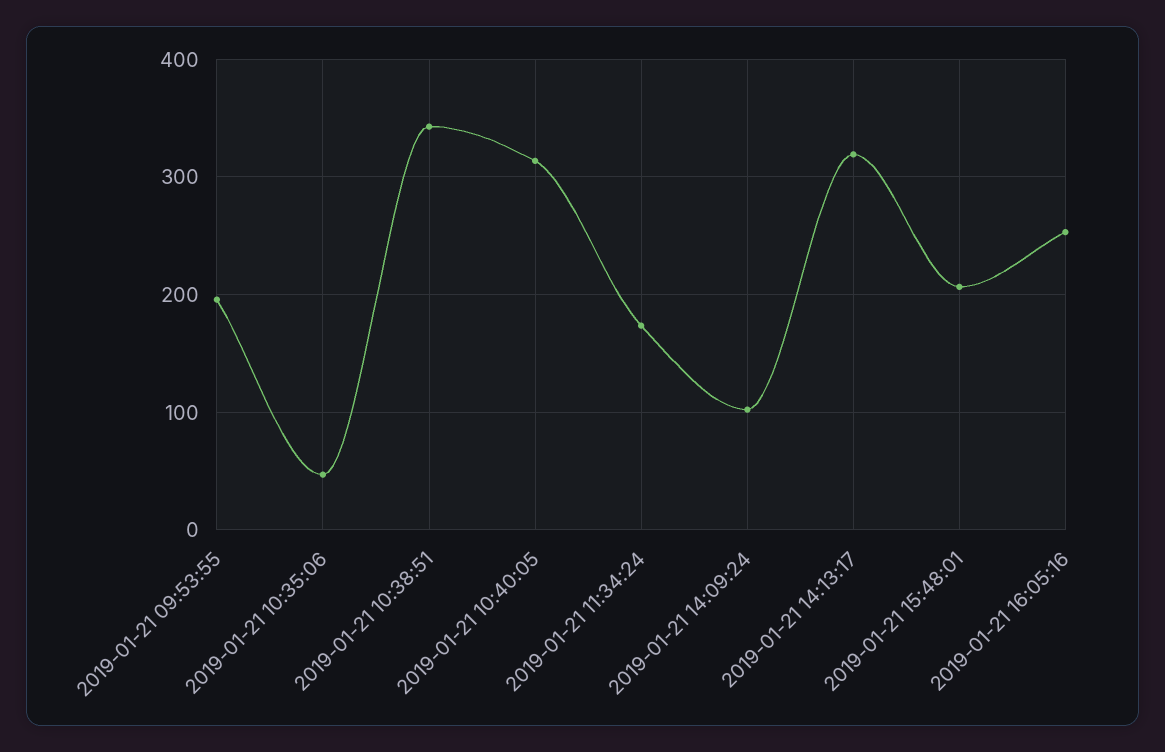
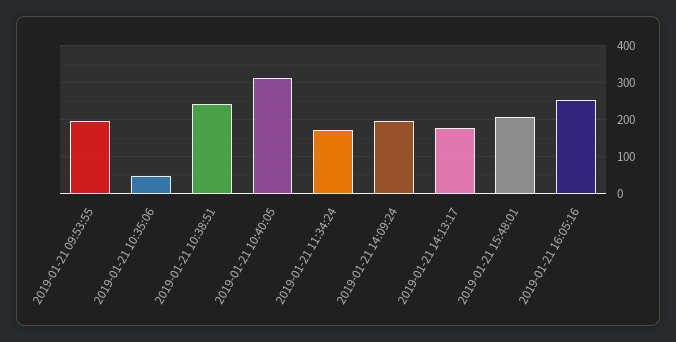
2019-01-21 10:38:51: 340 -> 240
2019-01-21 14:09:24: 100 -> 200
2019-01-21 14:13:17: 320 -> 180

